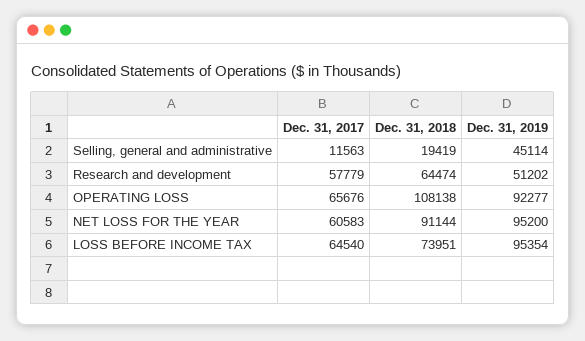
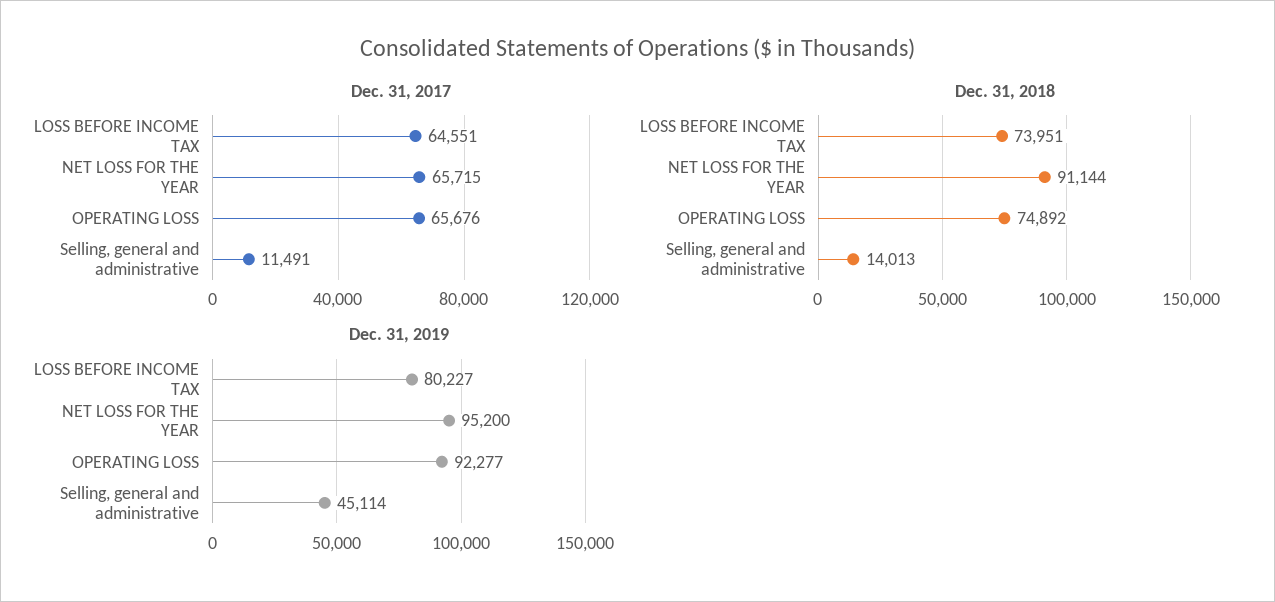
Dec. 31, 2017, Selling, general and administrative: 11563 -> 11491
Dec. 31, 2018, Selling, general and administrative: 19419 -> 14013
Dec. 31, 2017, Research and development: 57779 -> none
Dec. 31, 2018, Research and development: 64474 -> none
Dec. 31, 2019, Research and development: 51202 -> none
Dec. 31, 2018, OPERATING LOSS: 108138 -> 74892
Dec. 31, 2017, NET LOSS FOR THE YEAR: 60583 -> 65715
Dec. 31, 2017, LOSS BEFORE INCOME TAX: 64540 -> 64551
Dec. 31, 2019, LOSS BEFORE INCOME TAX: 95354 -> 80227

